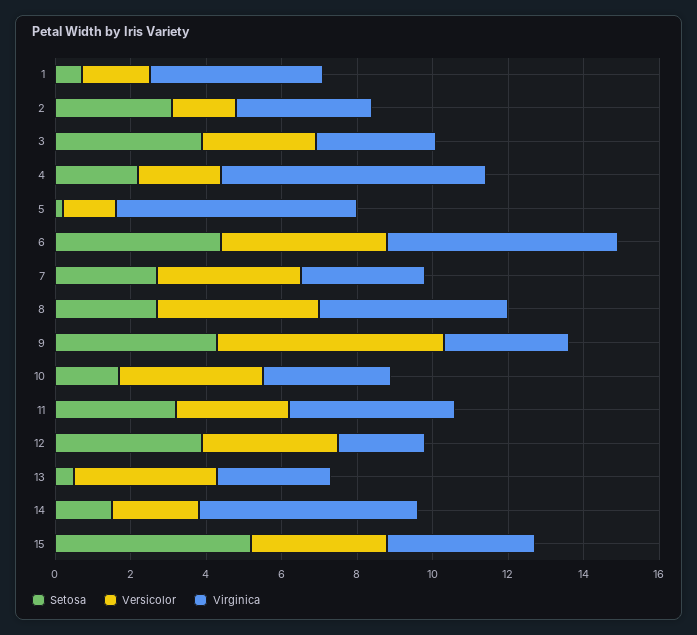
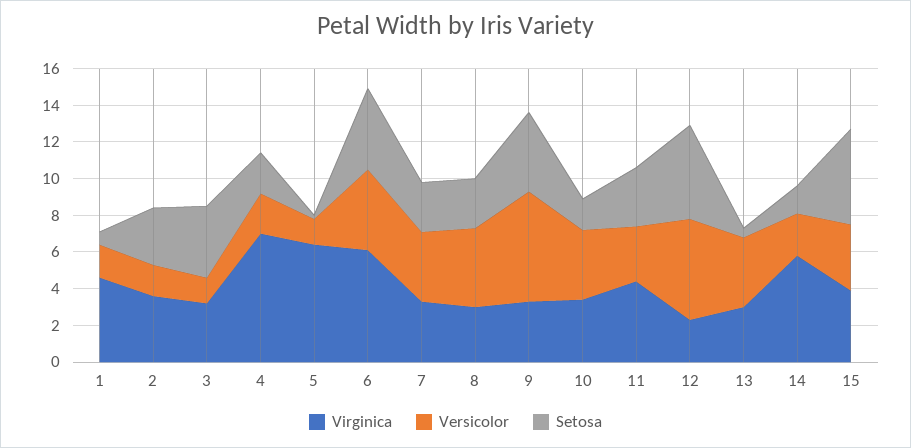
Versicolor, 3: 3 -> 1.5
Virginica, 8: 5 -> 3
Setosa, 12: 4 -> 5
Versicolor, 12: 3.5 -> 5.5

